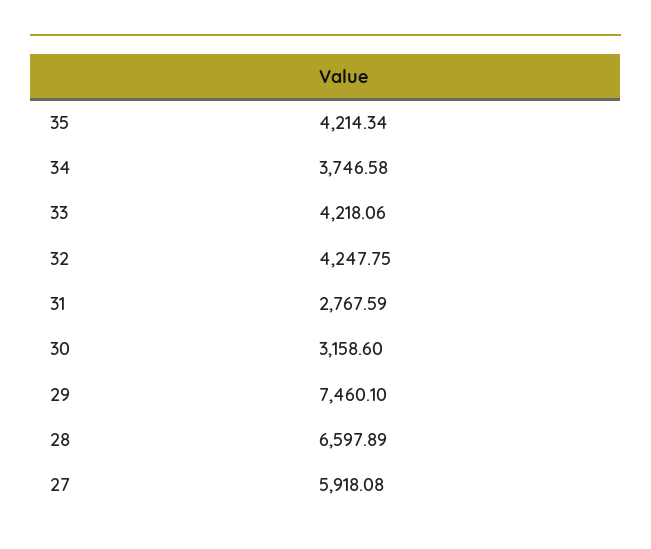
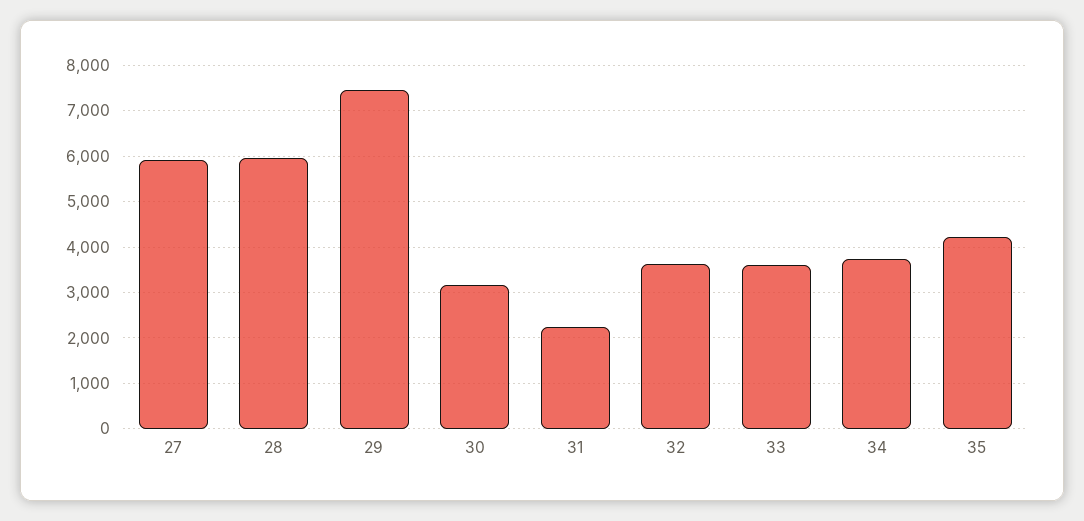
33: 4218.06 -> 3600
32: 4247.75 -> 3600
31: 2767.59 -> 2200
28: 6597.89 -> 6000

